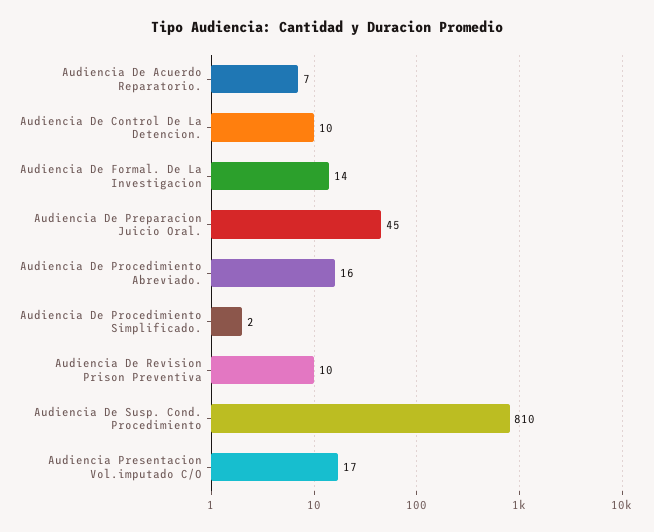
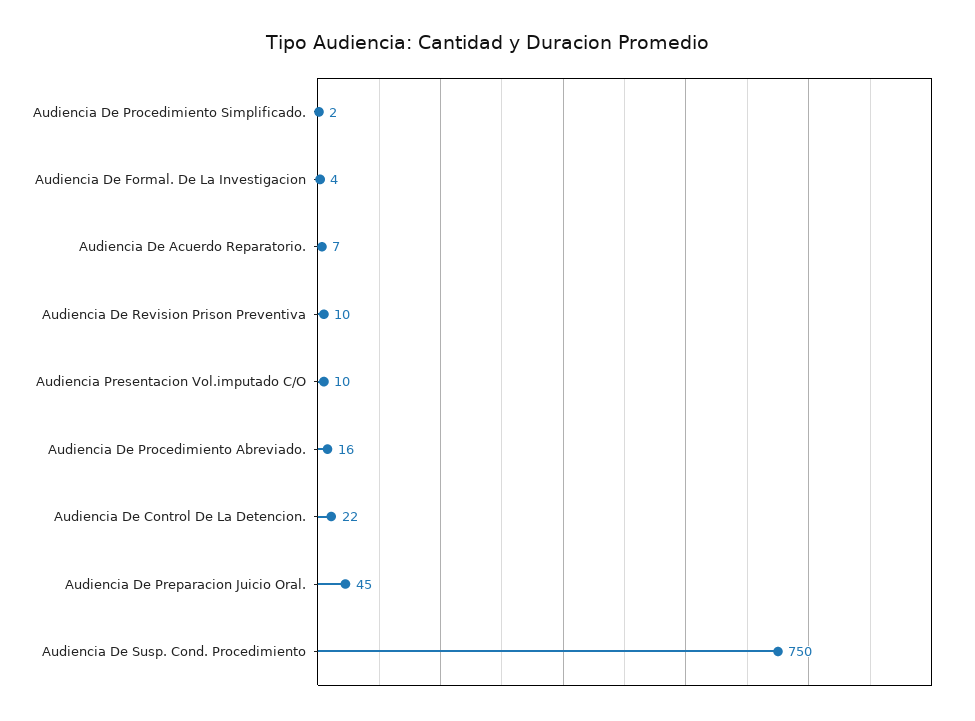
Audiencia De Control De La Detencion.: 10 -> 22
Audiencia De Formal. De La Investigacion: 14 -> 4
Audiencia De Susp. Cond. Procedimiento: 810 -> 750
Audiencia Presentacion Vol.imputado C/O: 17 -> 10

